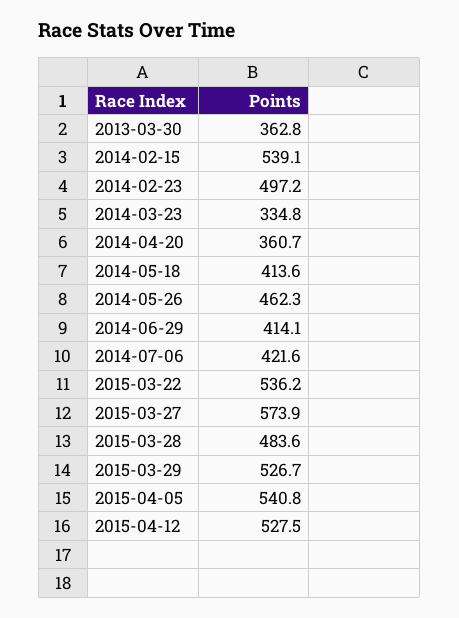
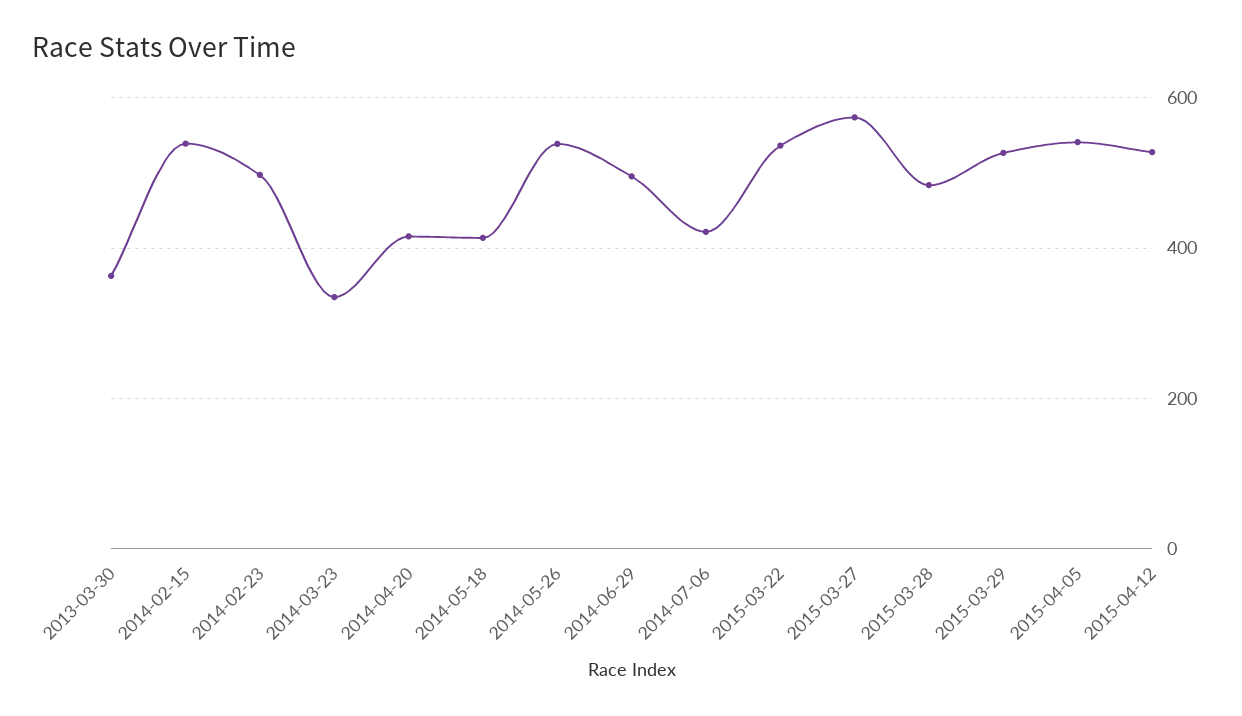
2014-04-20: 360.7 -> 420
2014-05-26: 462.3 -> 540
2014-06-29: 414.1 -> 500

